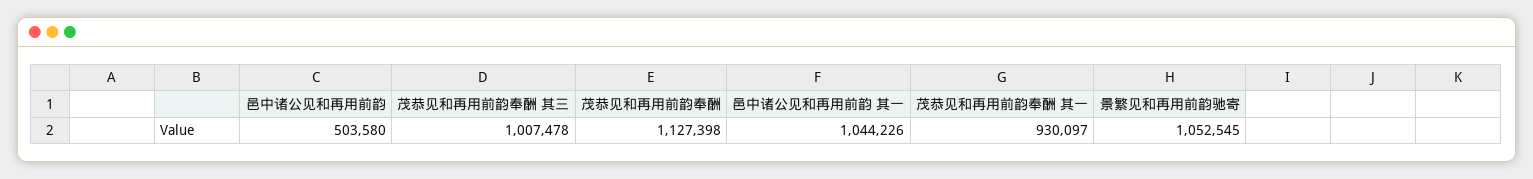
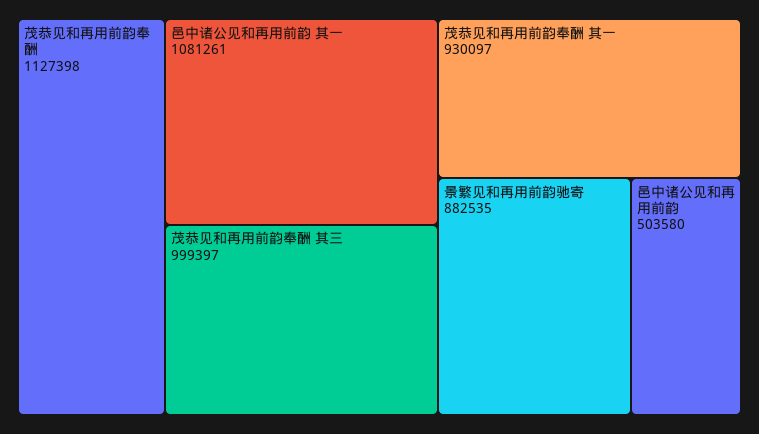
茂恭见和再用前韵奉酬 其三: 1007478 -> 999397
邑中诸公见和再用前韵 其一: 1044226 -> 1081261
景繁见和再用前韵驰寄: 1052545 -> 882535

